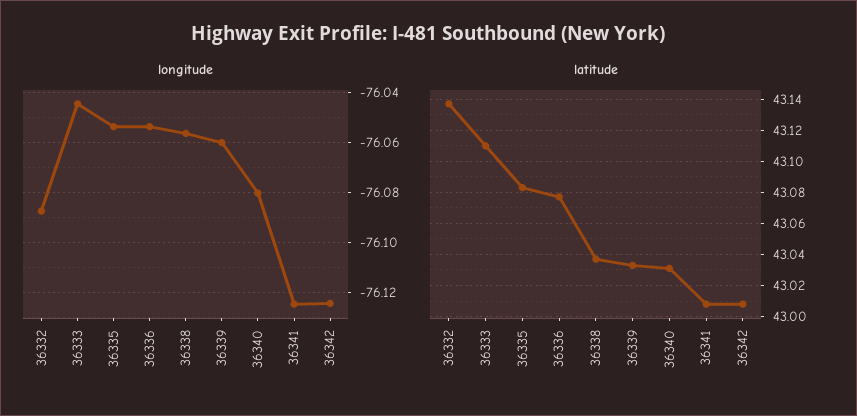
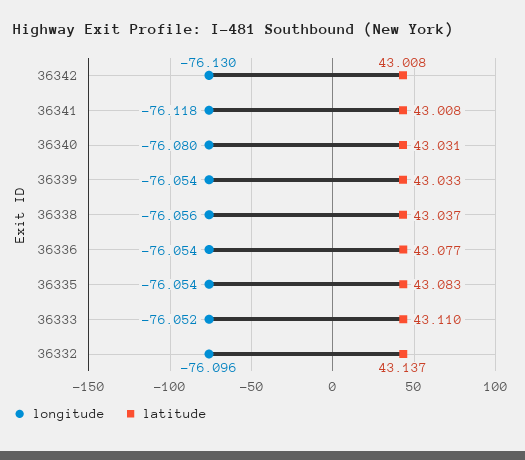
longitude, 36332: -76.0875 -> -76.096
longitude, 36333: -76.045 -> -76.052
longitude, 36339: -76.06 -> -76.054
longitude, 36341: -76.125 -> -76.118
longitude, 36342: -76.125 -> -76.13

